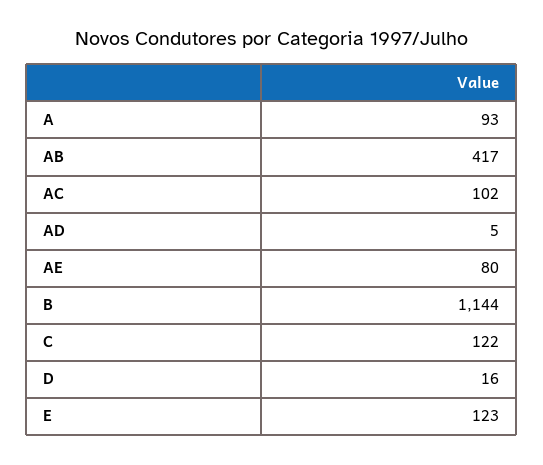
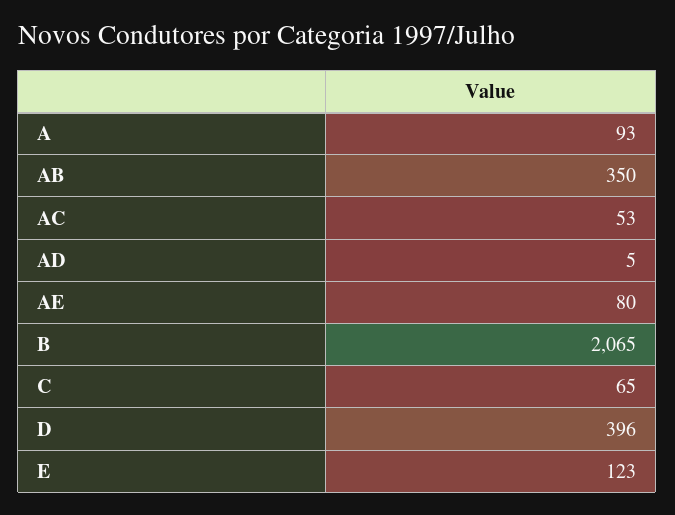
AB: 417 -> 350
AC: 102 -> 53
B: 1144 -> 2065
C: 122 -> 65
D: 16 -> 396

